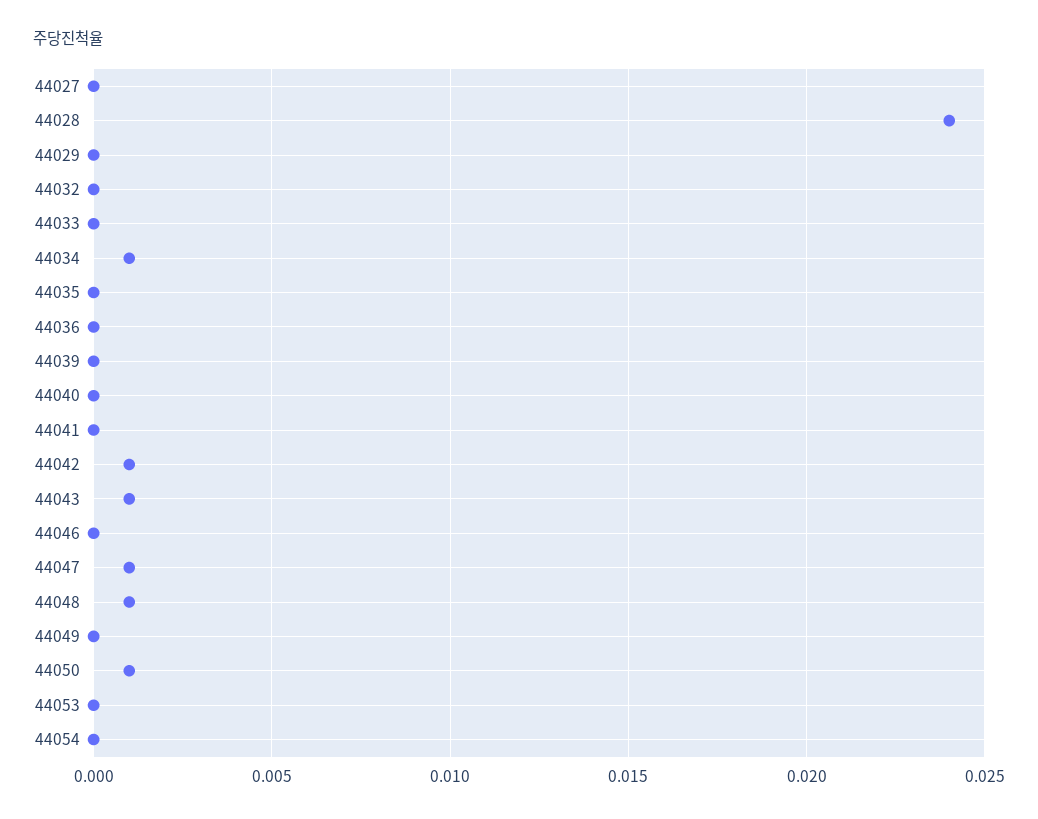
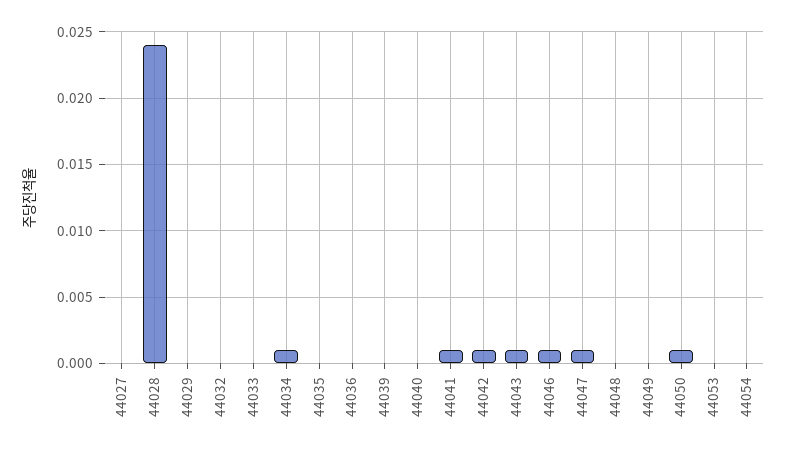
44041: 0 -> 0.001
44046: 0 -> 0.001
44048: 0.001 -> 0

